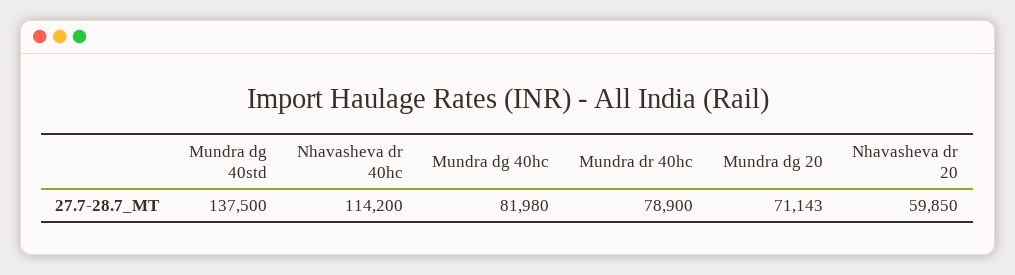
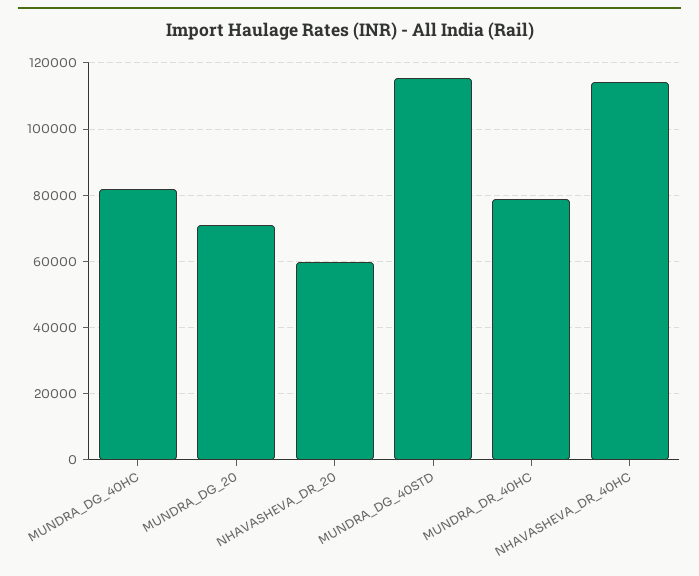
Mundra dg 40std: 137500 -> 116000

